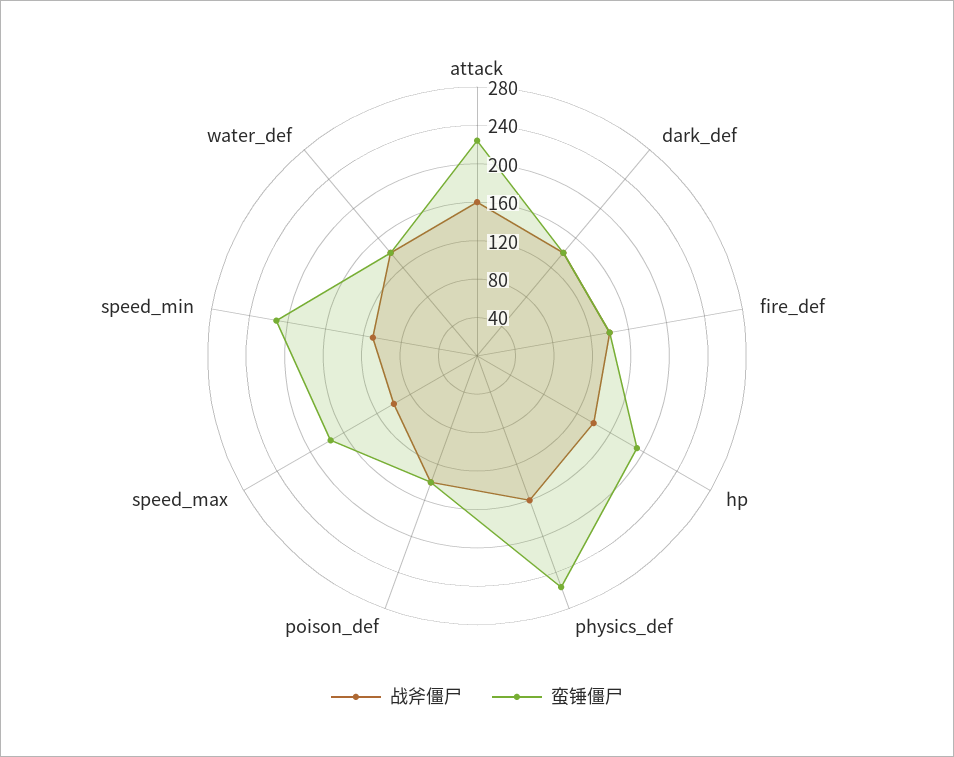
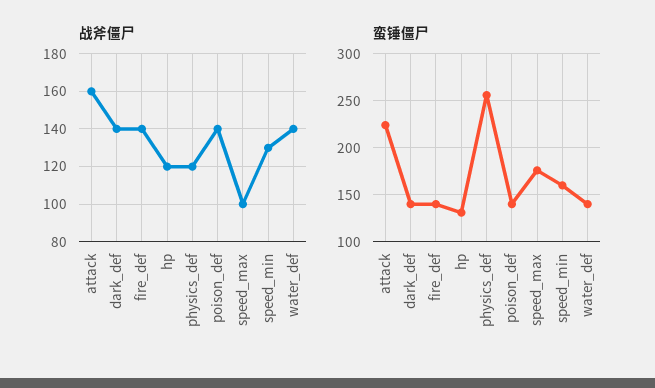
战斧僵尸, hp: 140 -> 120
蛮锤僵尸, hp: 190 -> 130
战斧僵尸, physics_def: 160 -> 120
战斧僵尸, speed_min: 110 -> 130
蛮锤僵尸, speed_min: 210 -> 160

